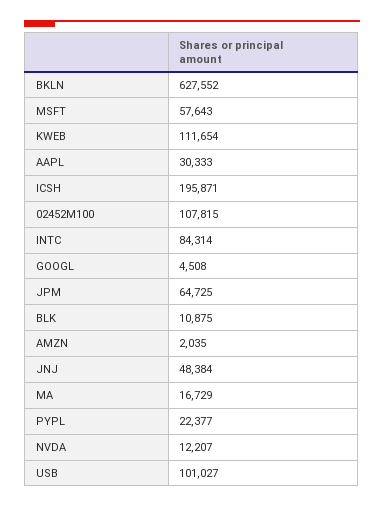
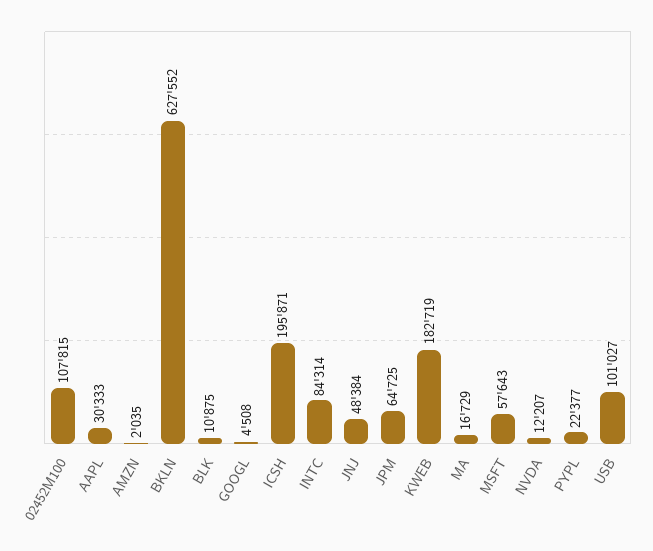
KWEB: 111654 -> 182719

